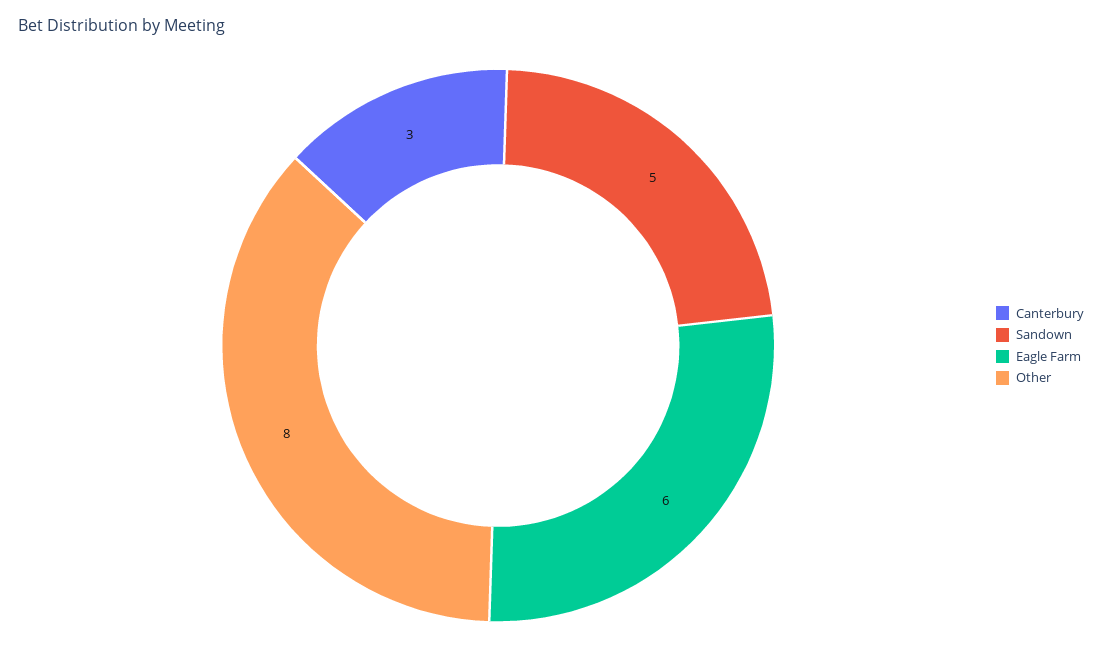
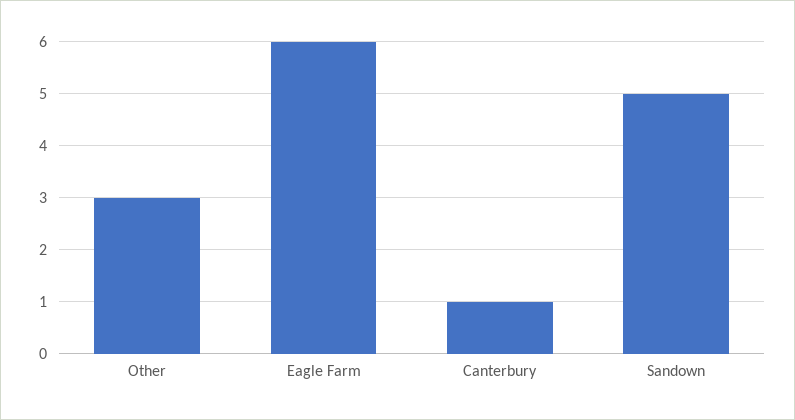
Canterbury: 3 -> 1
Other: 8 -> 3

